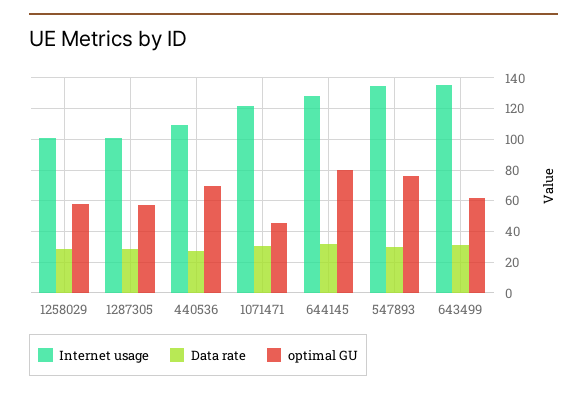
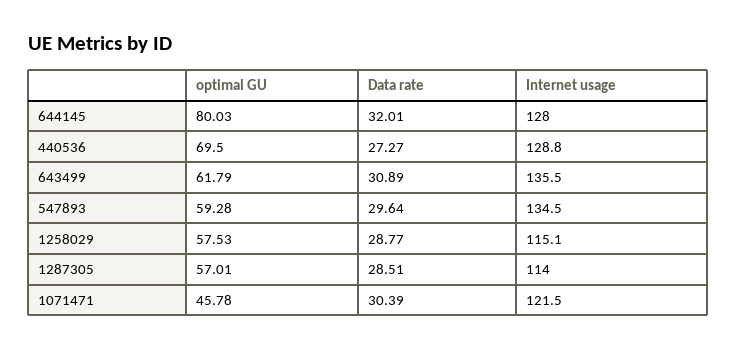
Internet usage, 1258029: 100 -> 115.1
Internet usage, 1287305: 100 -> 114
Internet usage, 440536: 110 -> 128.8
optimal GU, 547893: 75 -> 59.28

